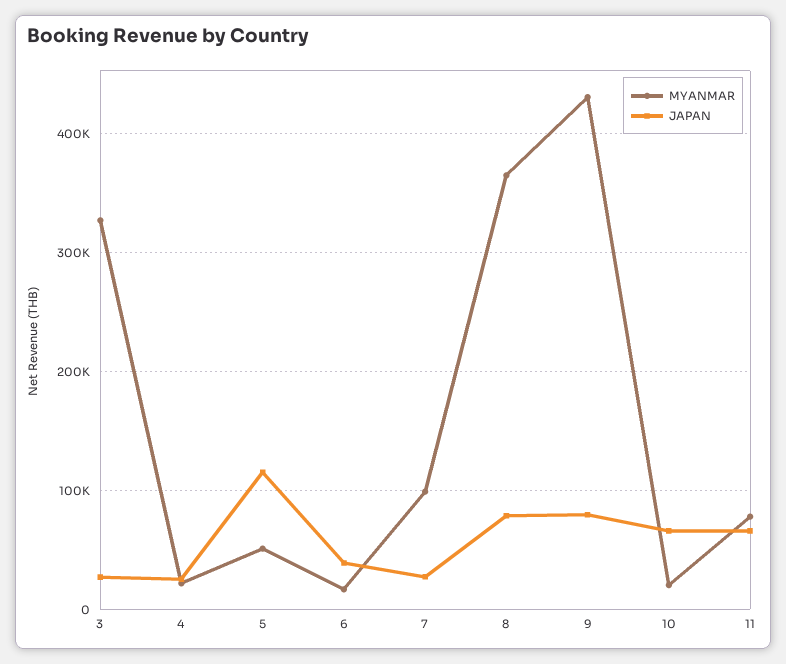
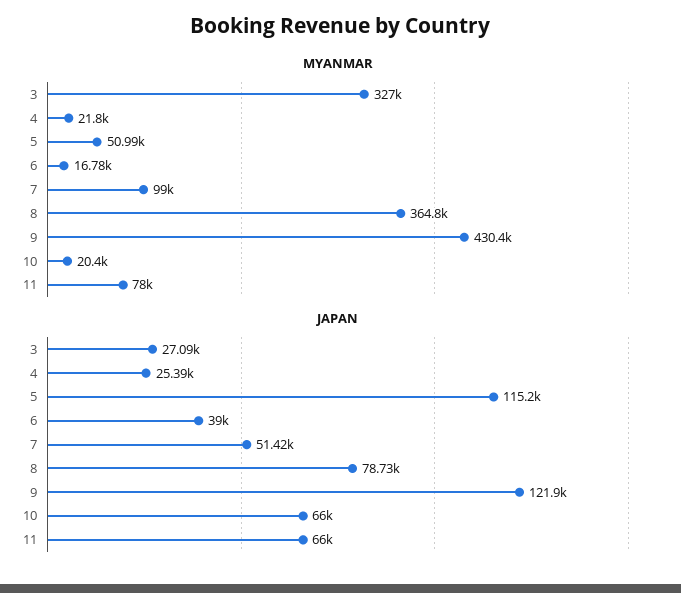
JAPAN, 7: 30000 -> 51420
JAPAN, 9: 80000 -> 121900

